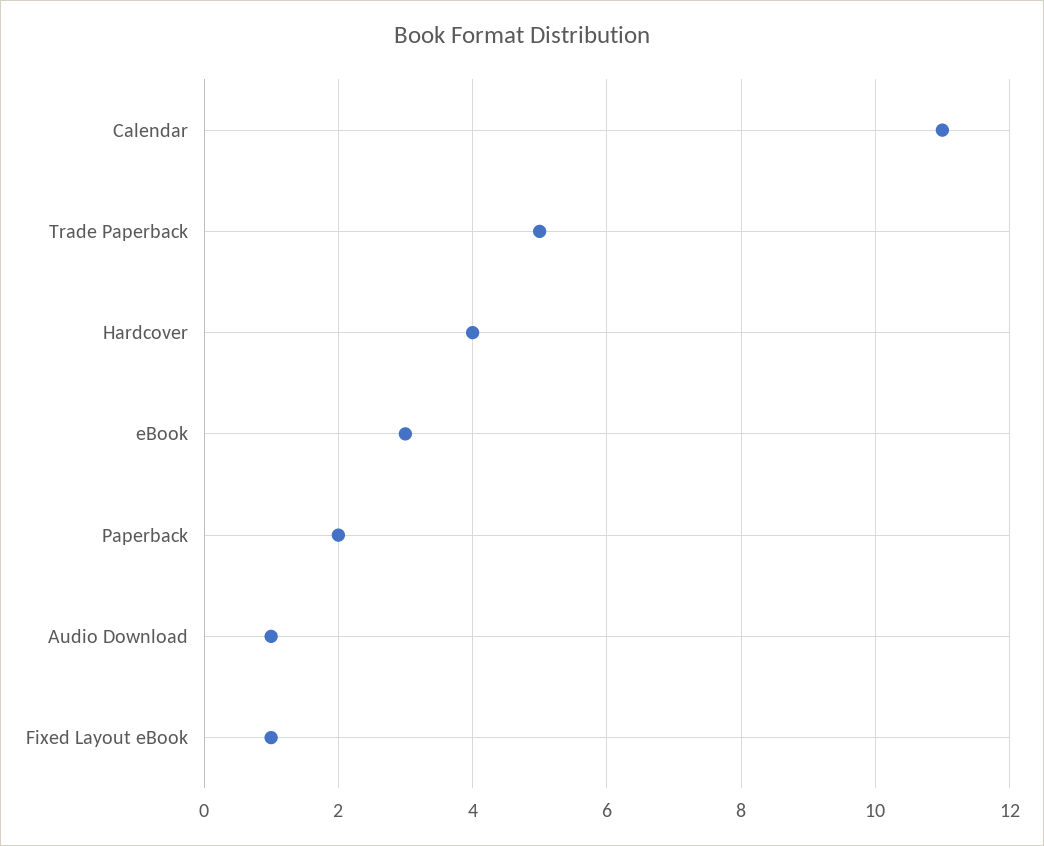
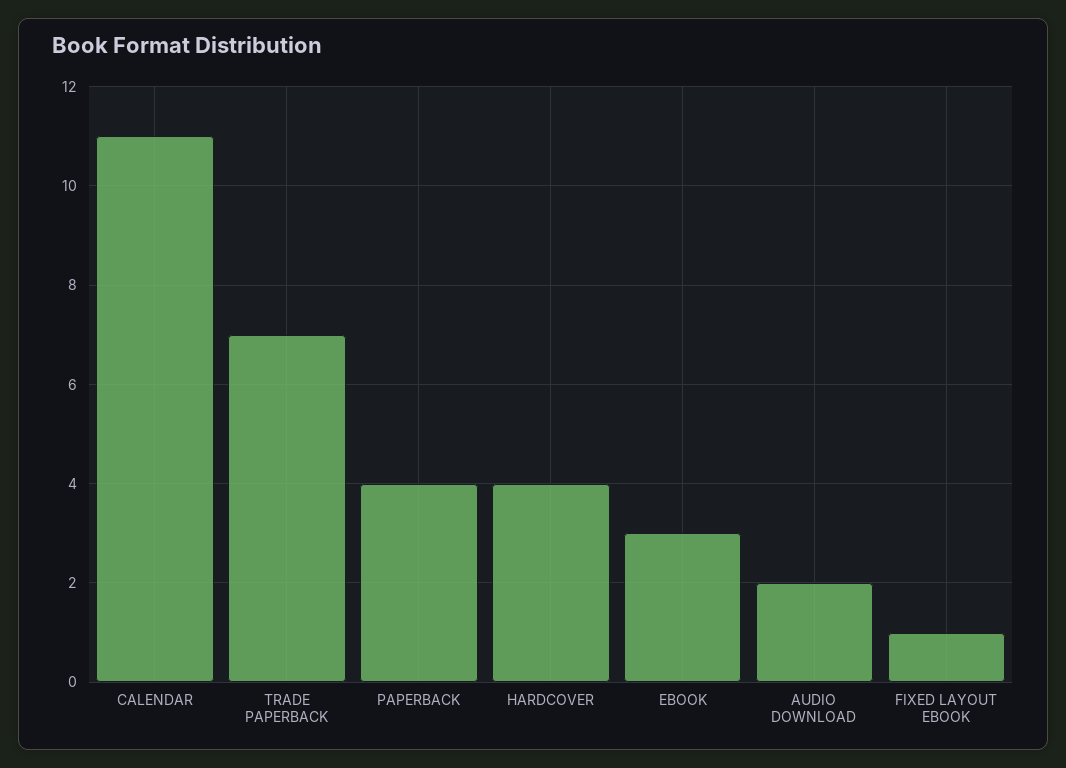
Trade Paperback: 5 -> 7
Paperback: 2 -> 4
Audio Download: 1 -> 2

